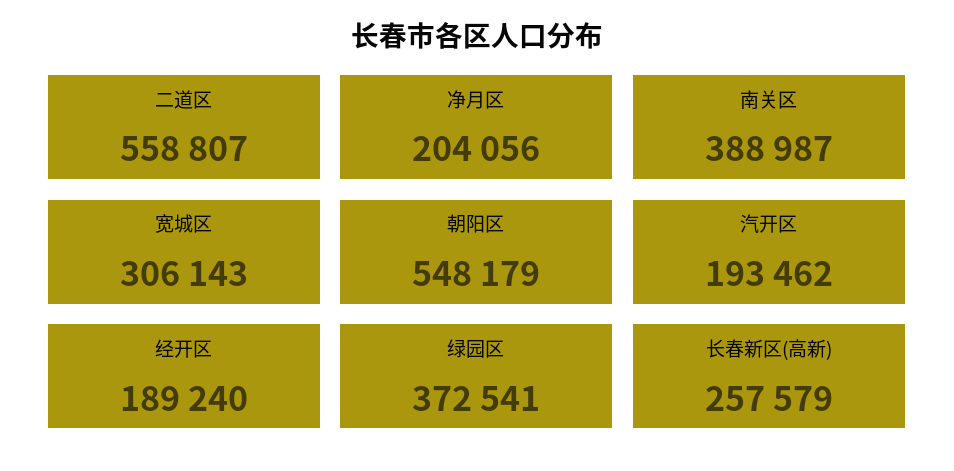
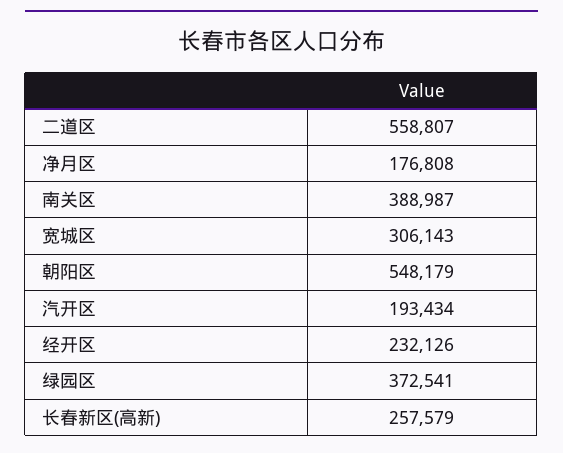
净月区: 204056 -> 176808
汽开区: 193462 -> 193434
经开区: 189240 -> 232126

